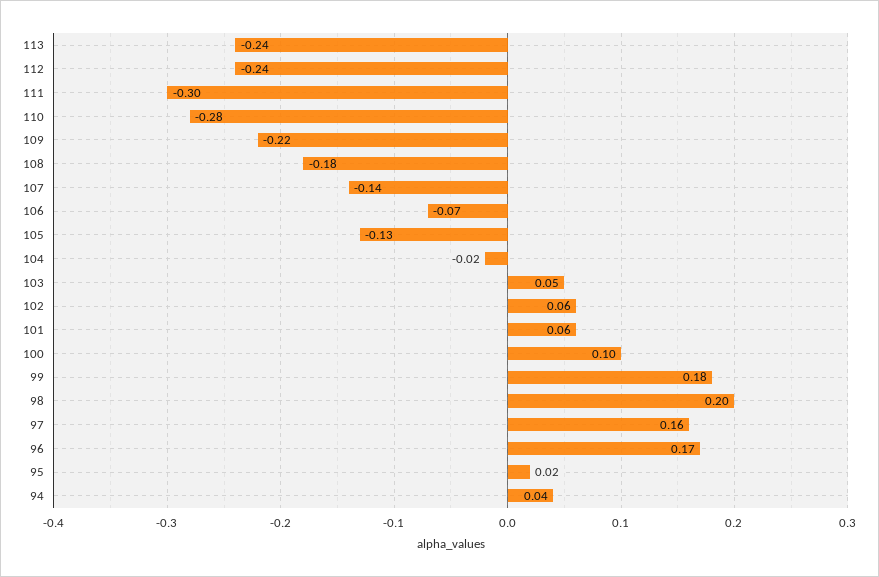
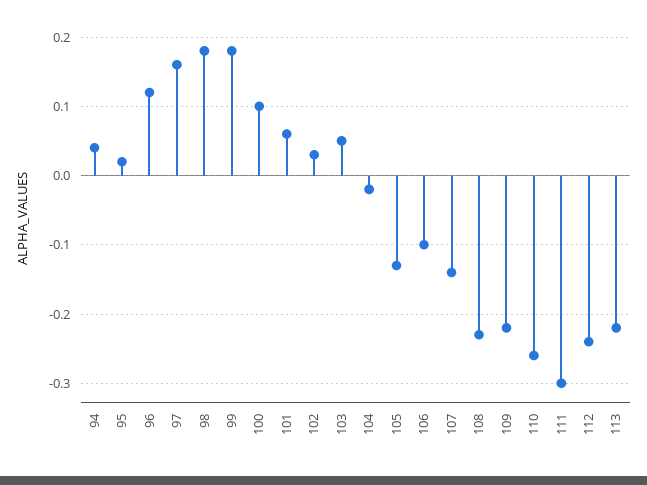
113: -0.24 -> -0.22
110: -0.28 -> -0.26
108: -0.18 -> -0.23
106: -0.07 -> -0.1
102: 0.06 -> 0.03
98: 0.2 -> 0.18
96: 0.17 -> 0.12

